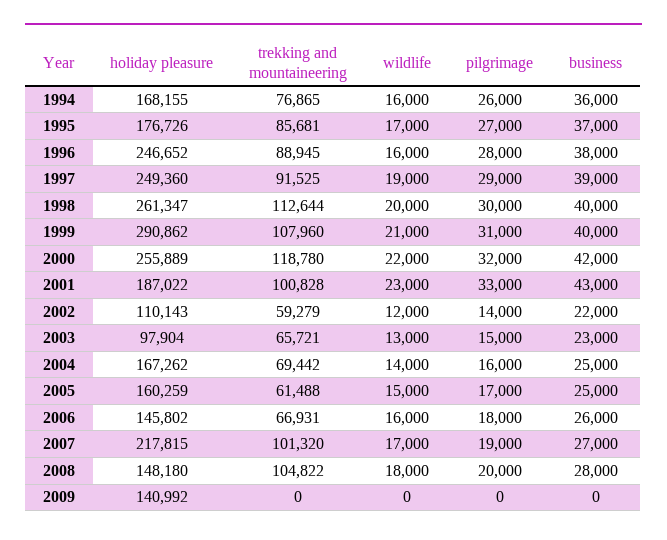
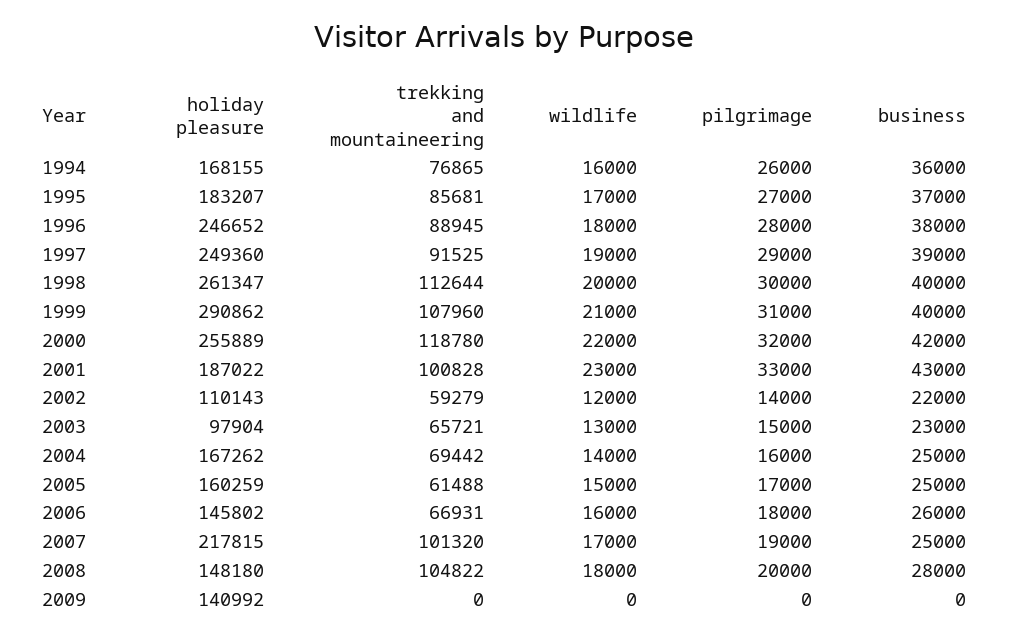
holiday pleasure, 1995: 176726 -> 183207
wildlife, 1996: 16000 -> 18000
business, 2007: 27000 -> 25000

